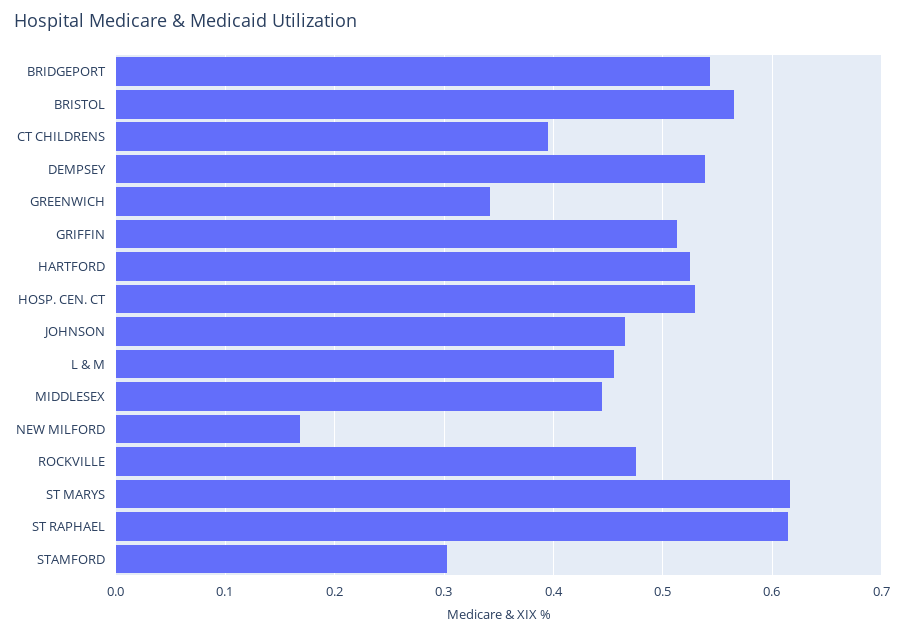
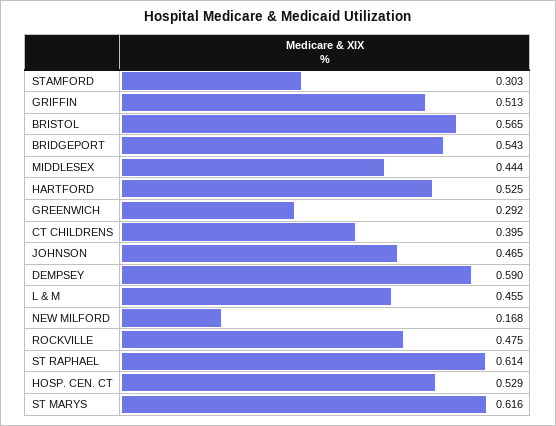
DEMPSEY: 0.54 -> 0.59
GREENWICH: 0.34 -> 0.292

